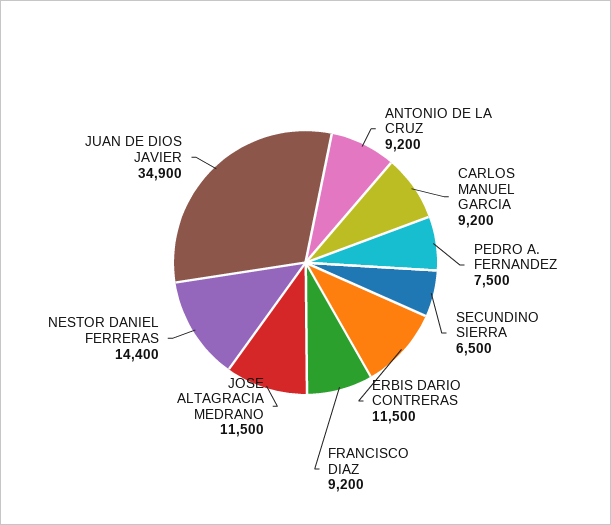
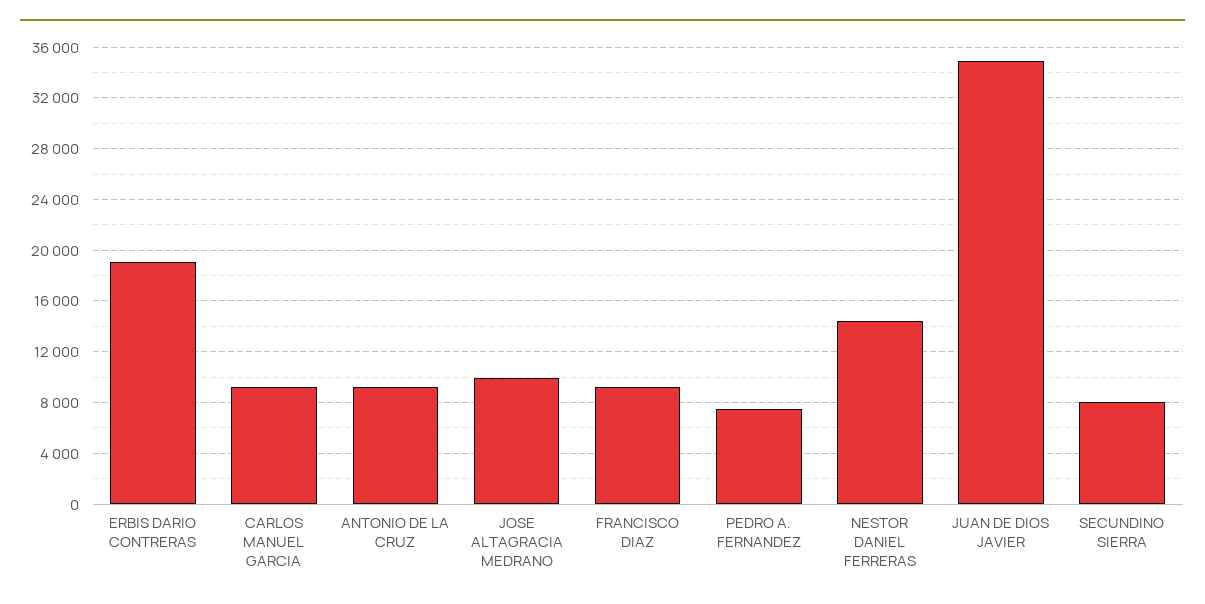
SECUNDINO SIERRA: 6500 -> 8000
ERBIS DARIO CONTRERAS: 11500 -> 19000
JOSE ALTAGRACIA MEDRANO: 11500 -> 10000

